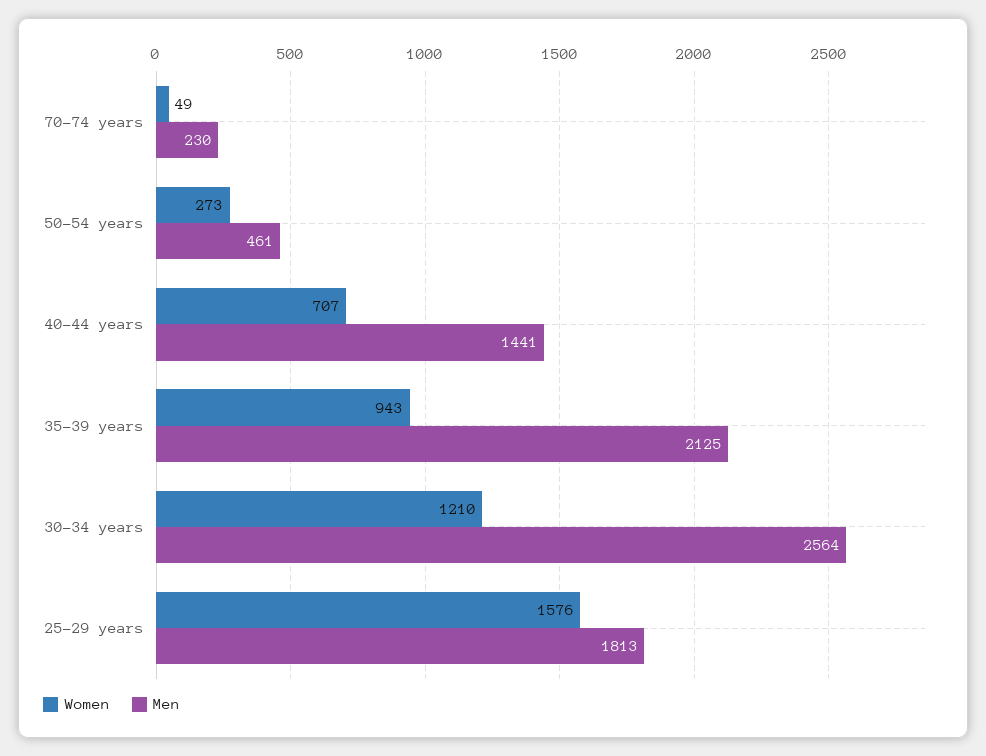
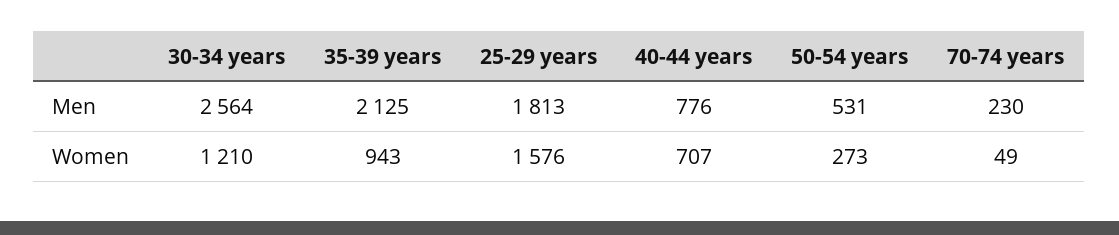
Men, 50-54 years: 461 -> 531
Men, 40-44 years: 1441 -> 776

